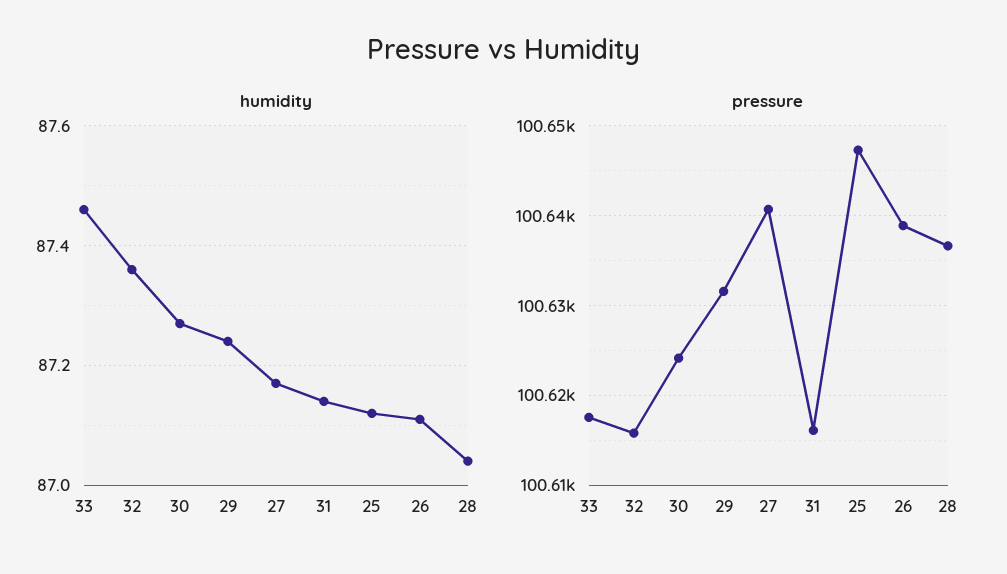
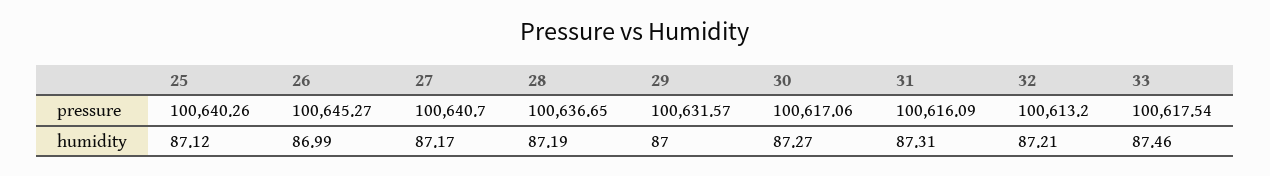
humidity, 32: 87.35 -> 87.21
humidity, 29: 87.25 -> 87
humidity, 31: 87.15 -> 87.31
humidity, 26: 87.1 -> 86.99
humidity, 28: 87.05 -> 87.19
pressure, 32: 100616 -> 100613.2
pressure, 30: 100624 -> 100617.06
pressure, 25: 100647 -> 100640.26
pressure, 26: 100639 -> 100645.27

